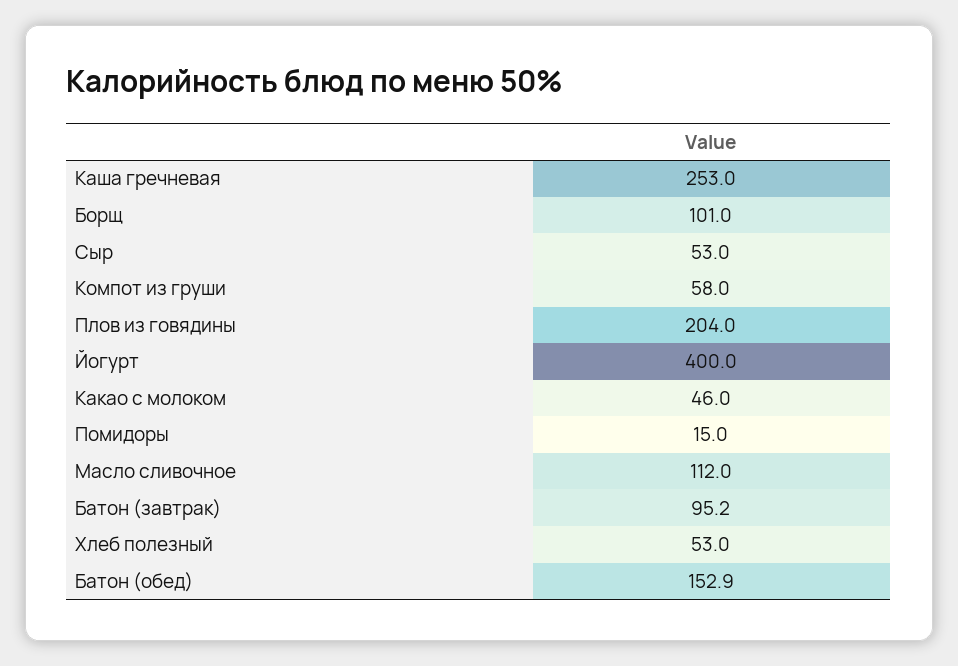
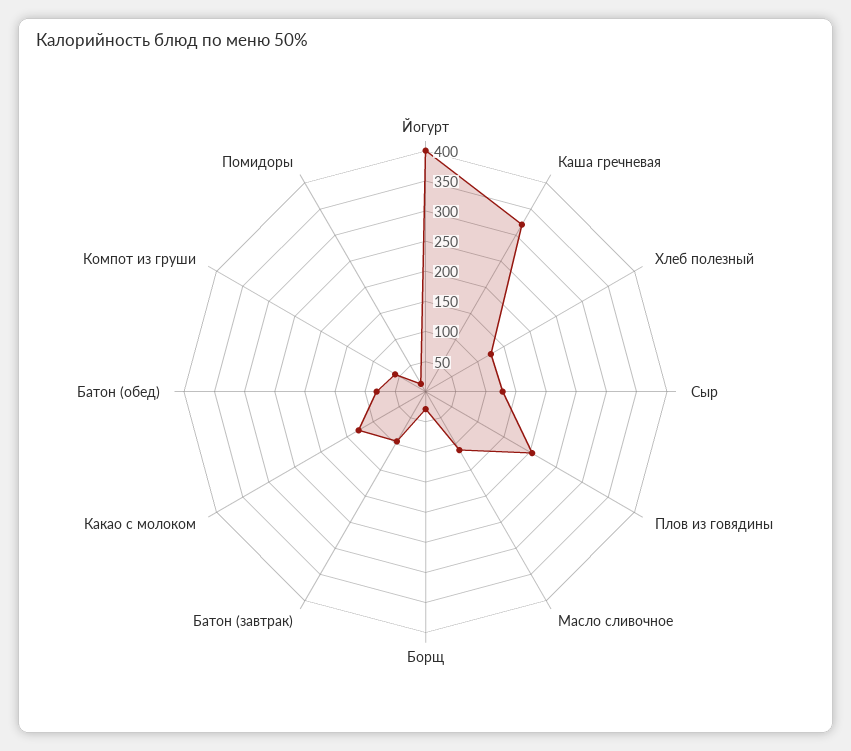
Каша гречневая: 253 -> 325
Борщ: 101 -> 25
Сыр: 53 -> 125
Какао с молоком: 46 -> 125
Хлеб полезный: 53 -> 125
Батон (обед): 152.9 -> 75

